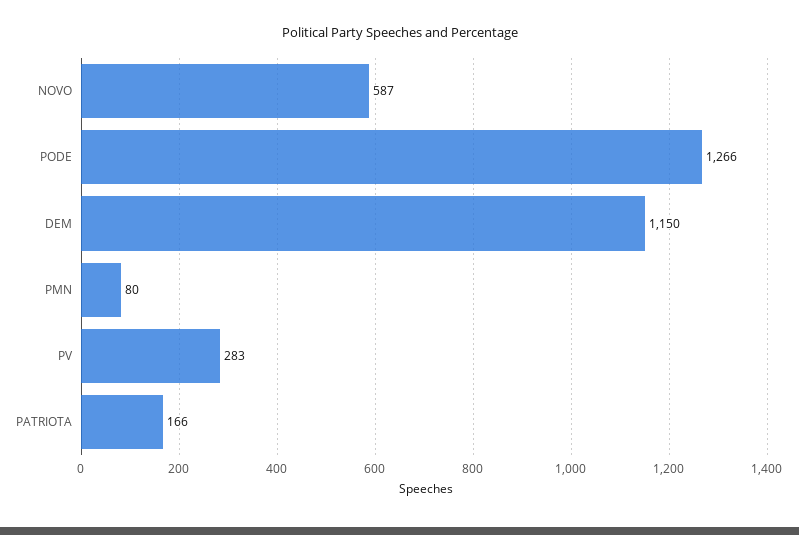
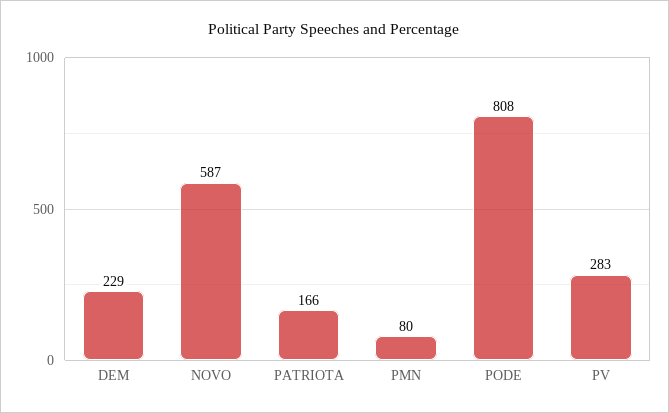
PODE: 1266 -> 808
DEM: 1150 -> 229

